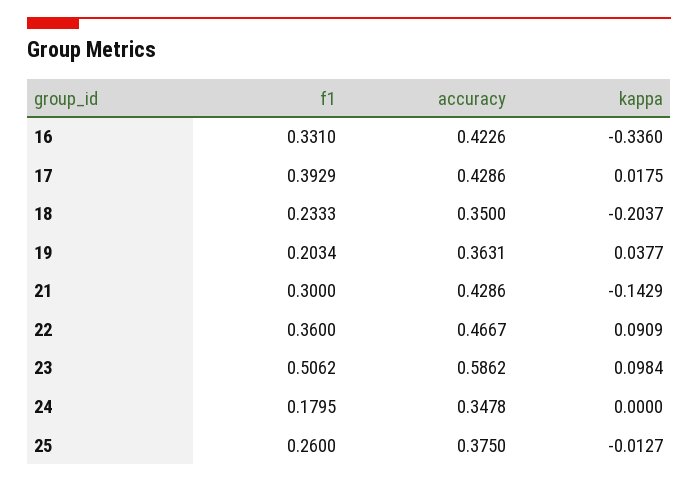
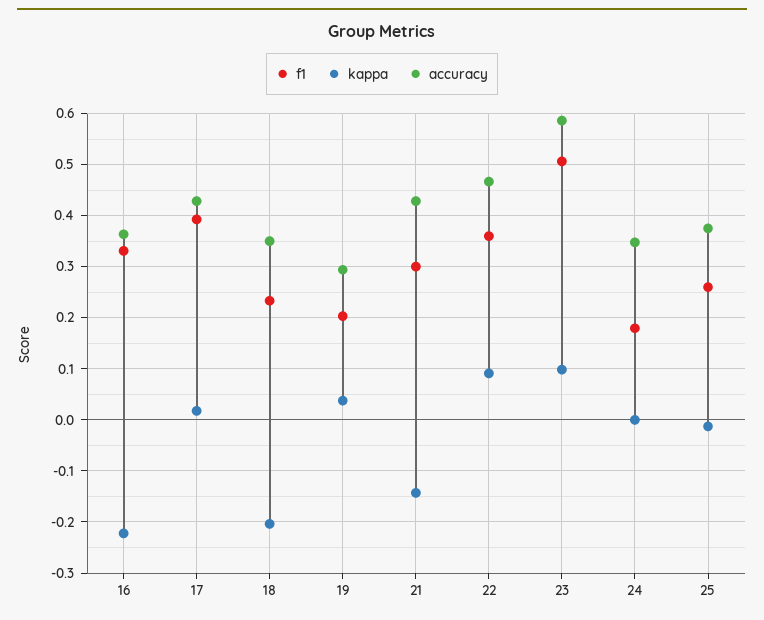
accuracy, 16: 0.4226 -> 0.36
kappa, 16: -0.336 -> -0.22
accuracy, 19: 0.3631 -> 0.3

